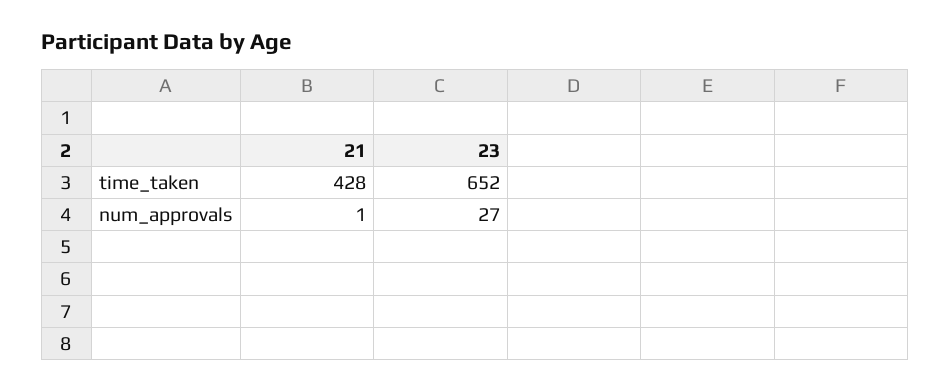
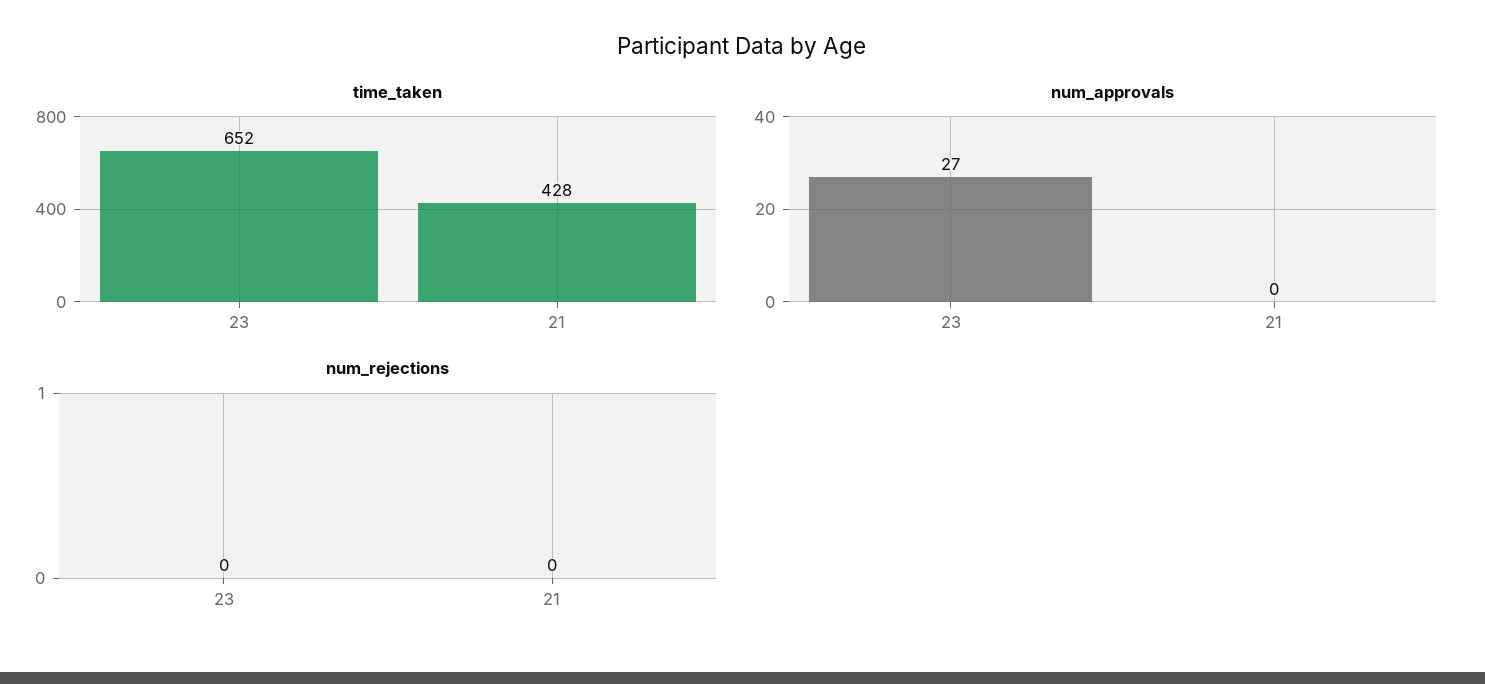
num_approvals, 21: 1 -> 0
num_rejections, 23: none -> 0
num_rejections, 21: none -> 0

